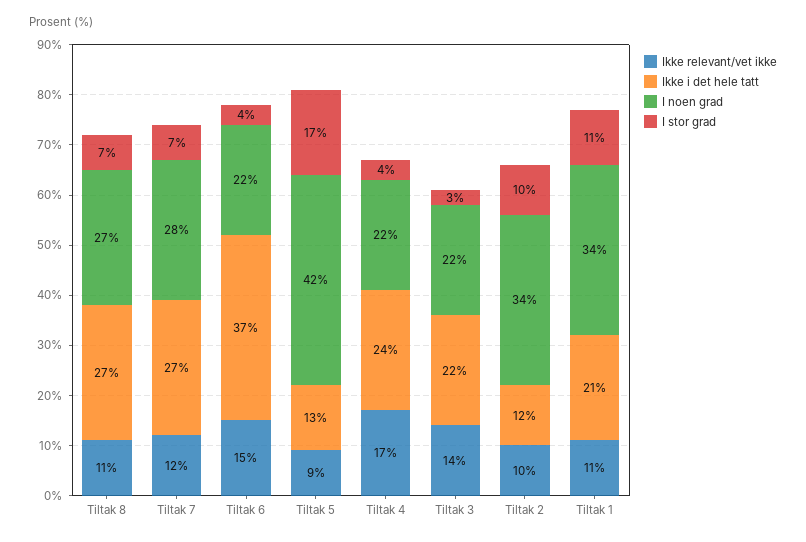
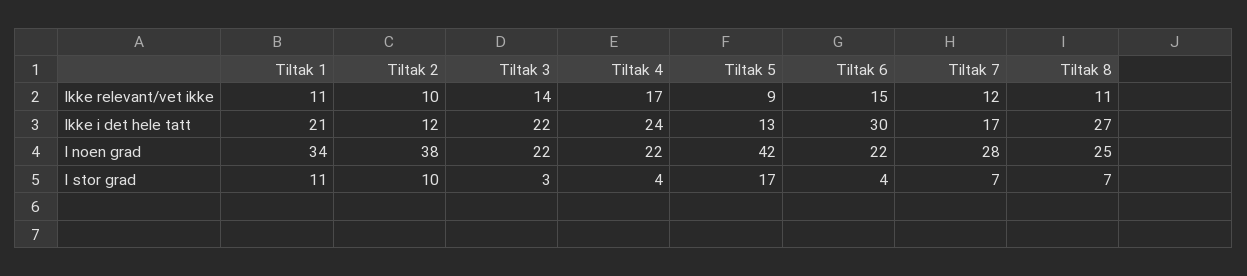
I noen grad, Tiltak 8: 27 -> 25
Ikke i det hele tatt, Tiltak 7: 27 -> 17
Ikke i det hele tatt, Tiltak 6: 37 -> 30
I noen grad, Tiltak 2: 34 -> 38

